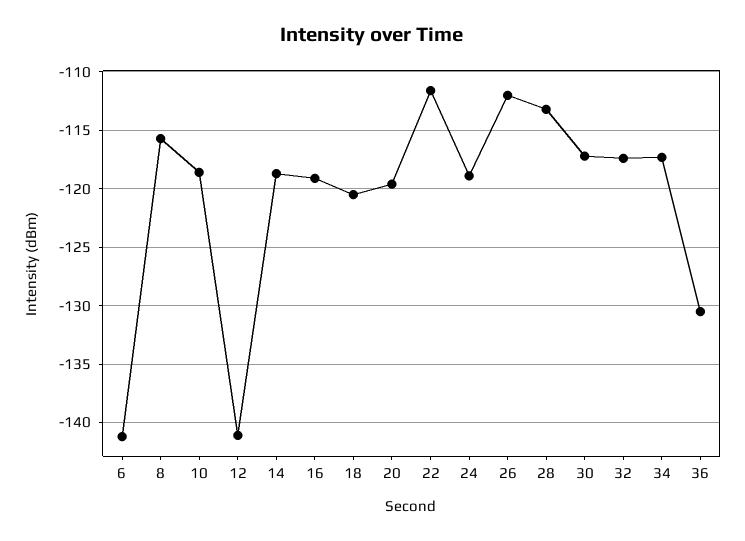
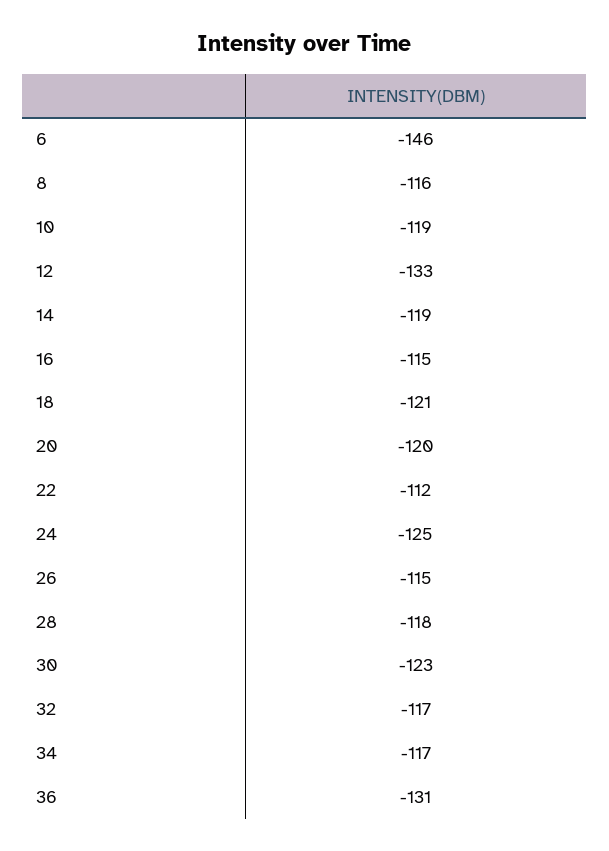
6: -141 -> -146
12: -141 -> -133
16: -119 -> -115
24: -119 -> -125
26: -112 -> -115
28: -113 -> -118
30: -117 -> -123

